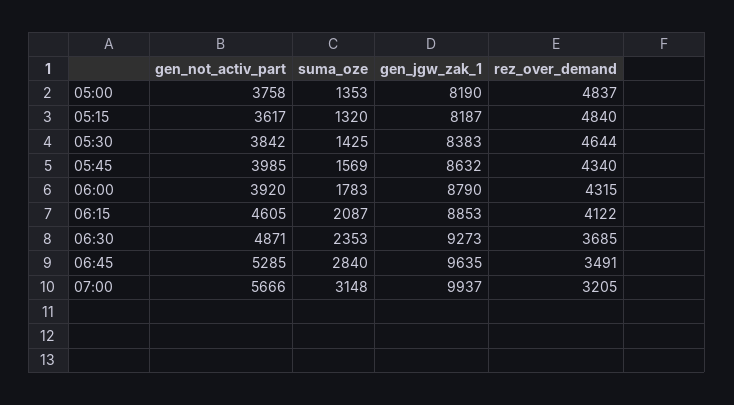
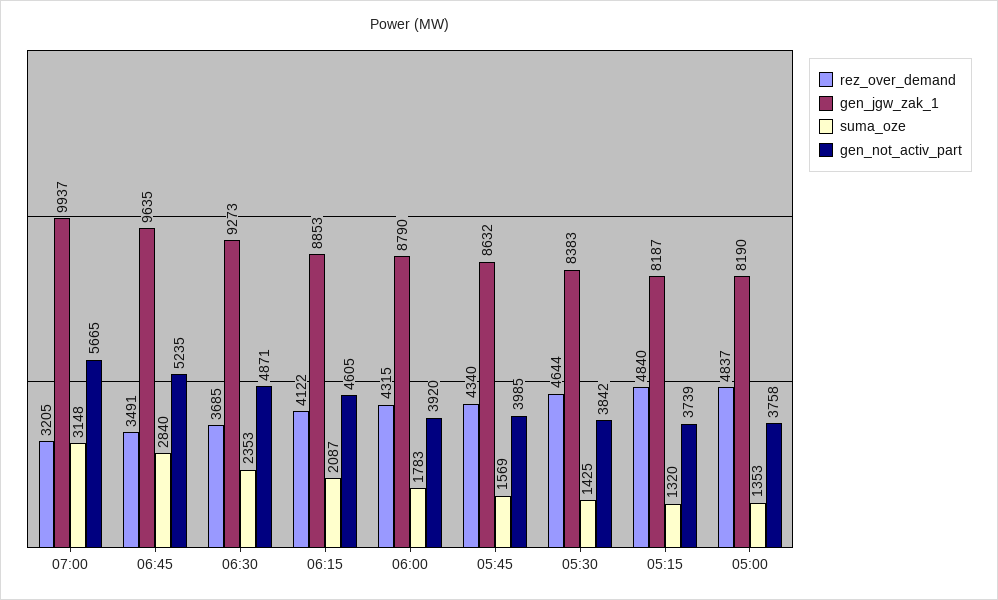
gen_not_activ_part, 05:15: 3617 -> 3739
gen_not_activ_part, 06:45: 5285 -> 5235
gen_not_activ_part, 07:00: 5666 -> 5665

